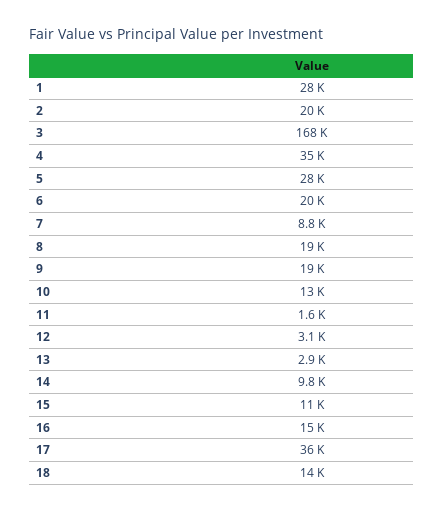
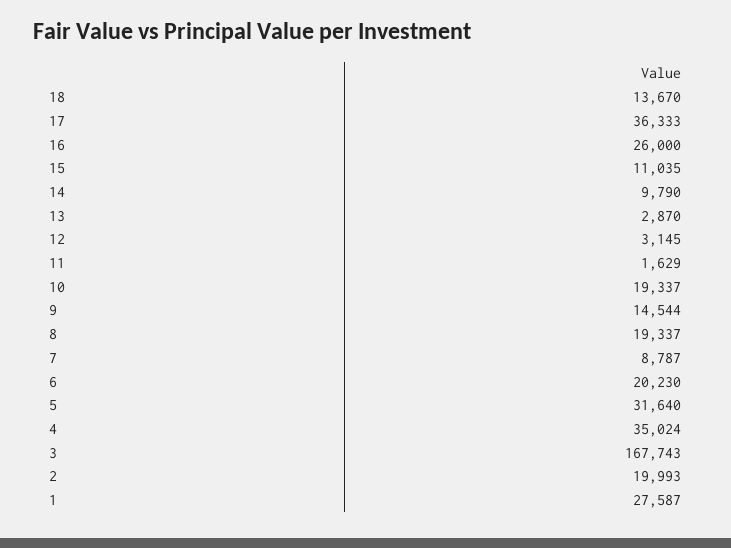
5: 28000 -> 31640
9: 19000 -> 14544
10: 13000 -> 19337
16: 15000 -> 26000

